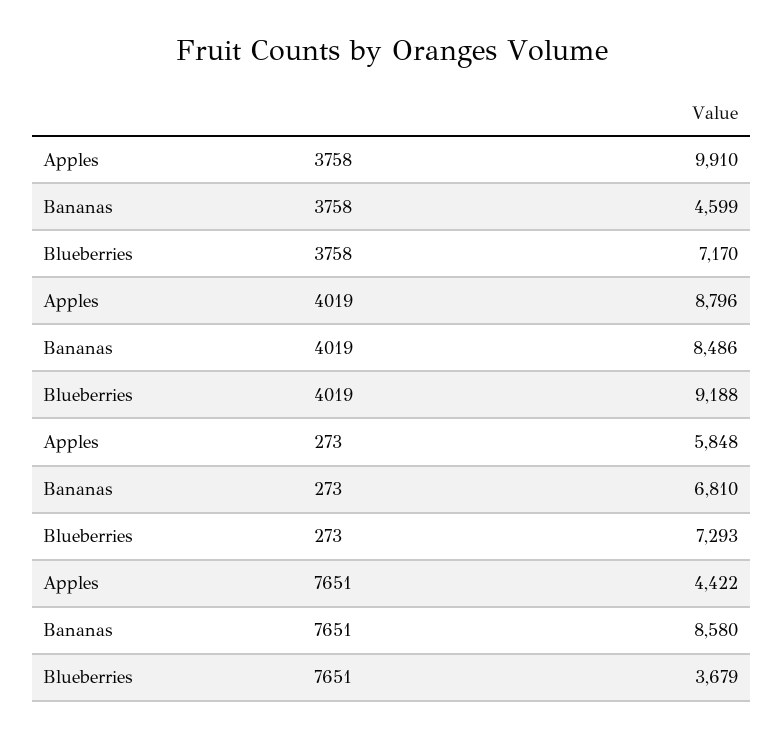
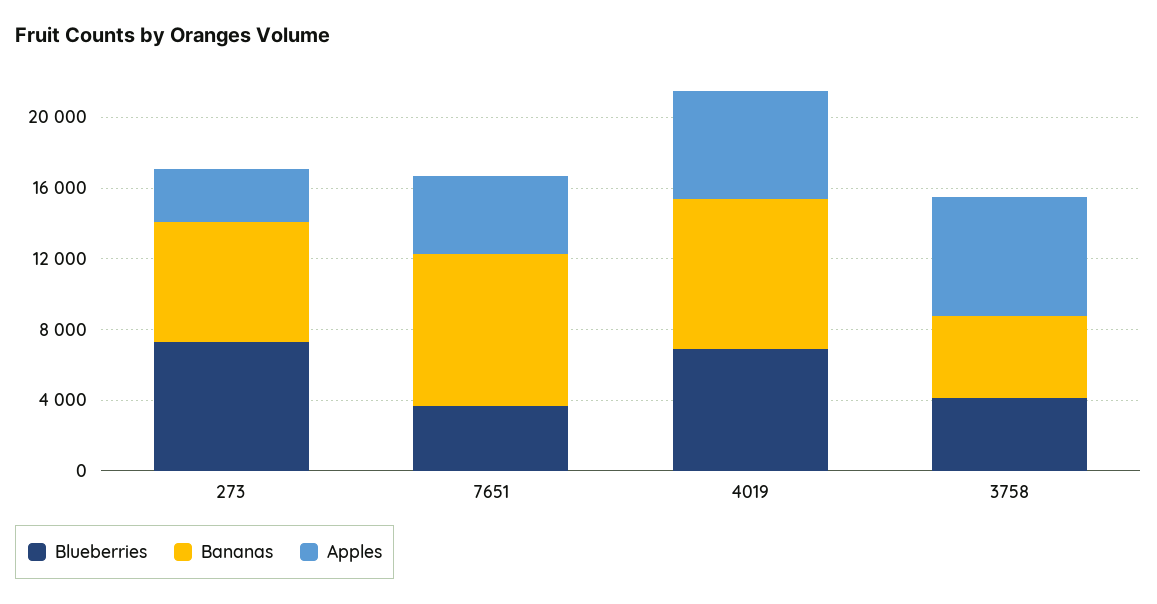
Apples, 3758: 9910 -> 7000
Blueberries, 3758: 7170 -> 4000
Apples, 4019: 8796 -> 6000
Blueberries, 4019: 9188 -> 7000
Apples, 273: 5848 -> 3000

